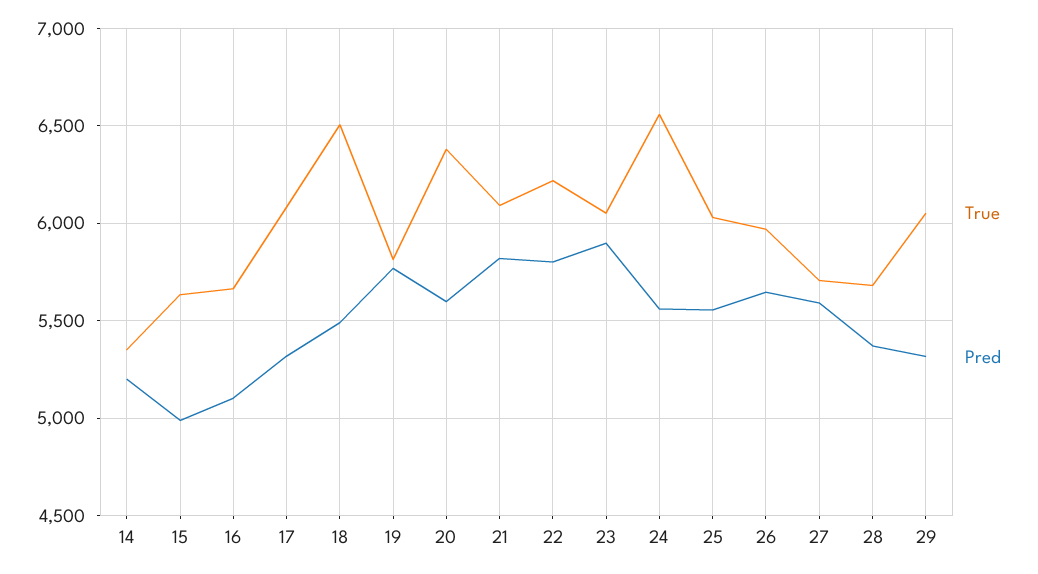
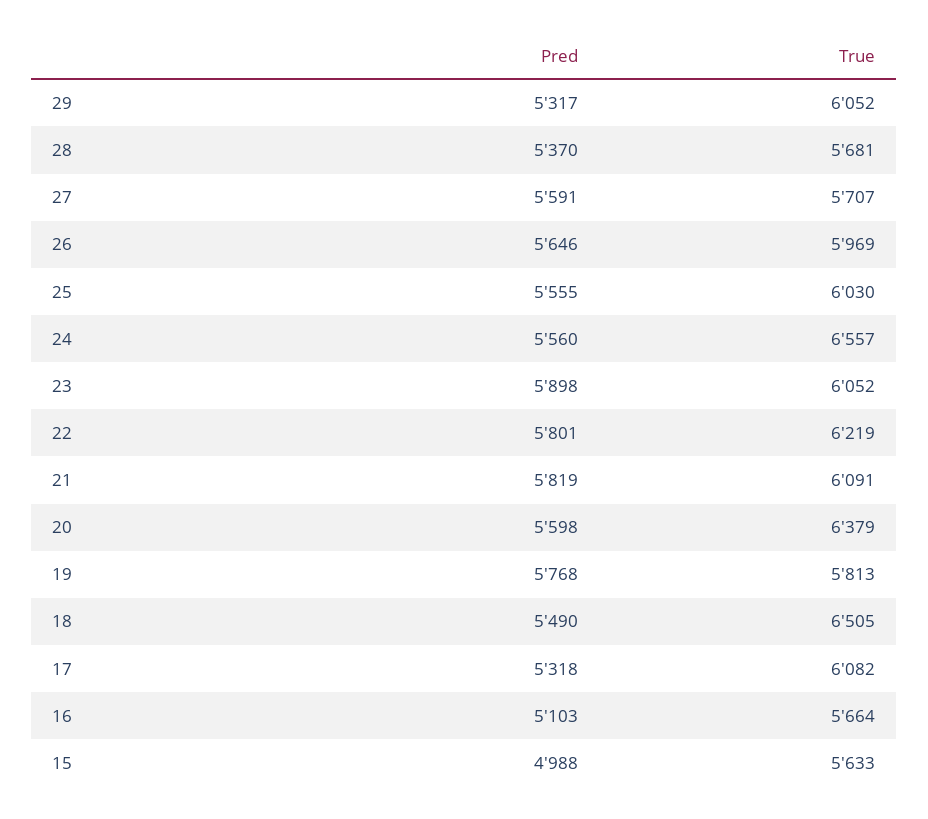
True, 14: 5350 -> none
Pred, 14: 5200 -> none

